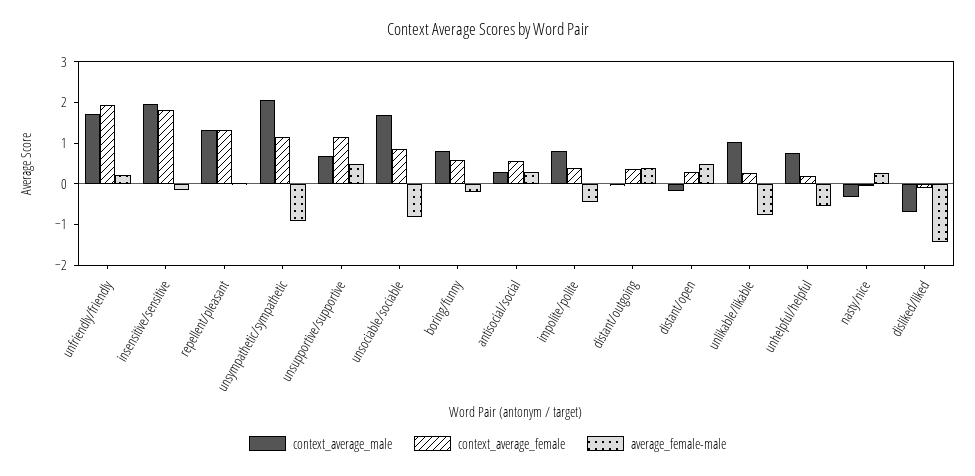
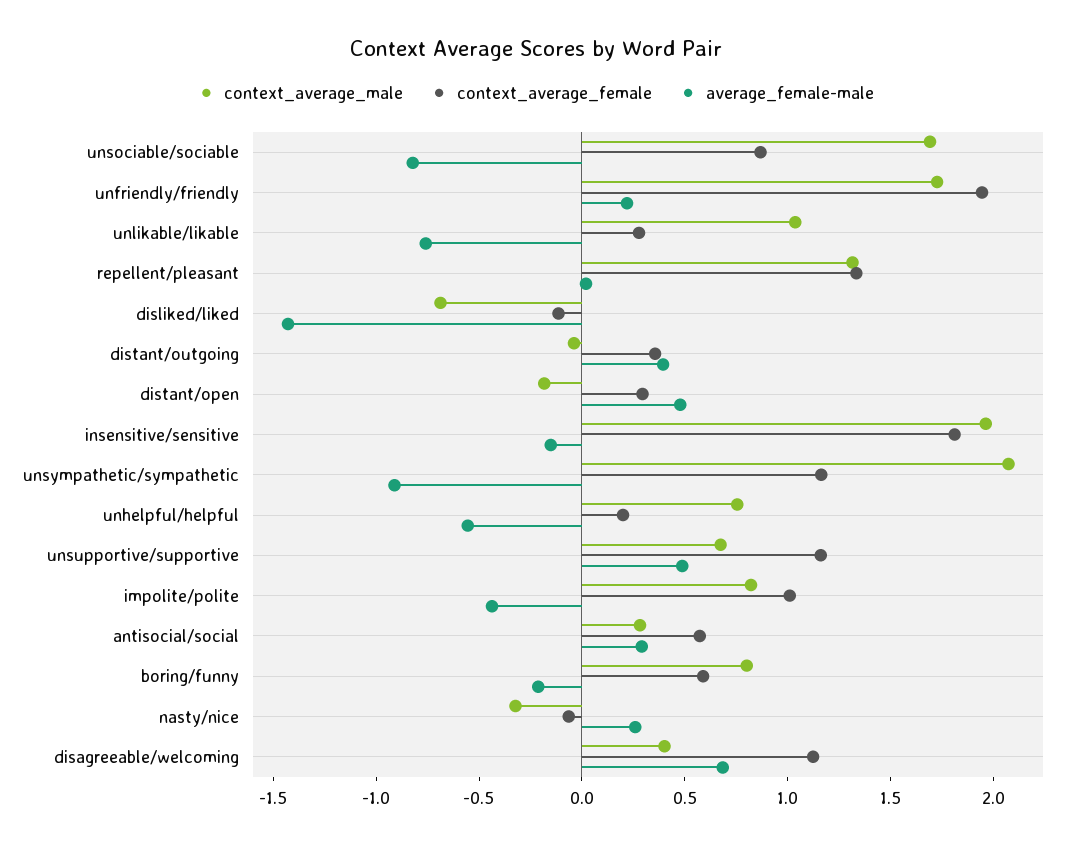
context_average_female, impolite/polite: 0.4 -> 1
context_average_male, disagreeable/welcoming: none -> 0.4
context_average_female, disagreeable/welcoming: none -> 1.1
average_female-male, disagreeable/welcoming: none -> 0.7

